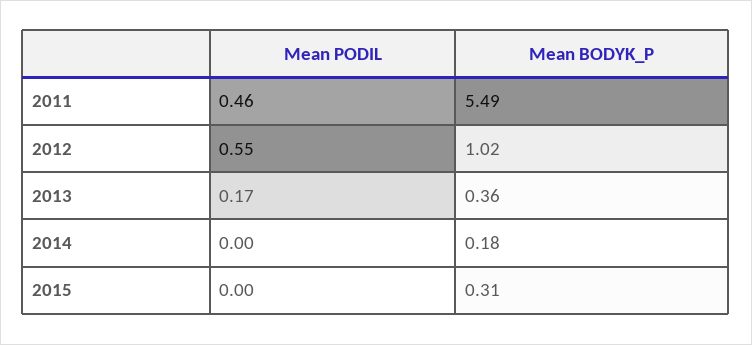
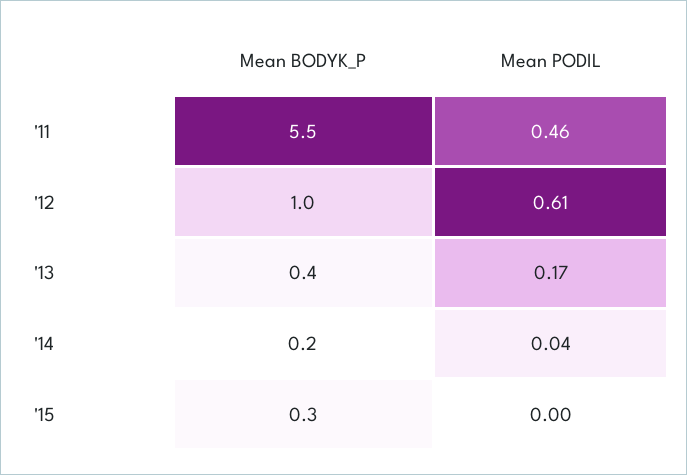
Mean PODIL, 2012: 0.55 -> 0.61
Mean PODIL, 2014: 0 -> 0.04

